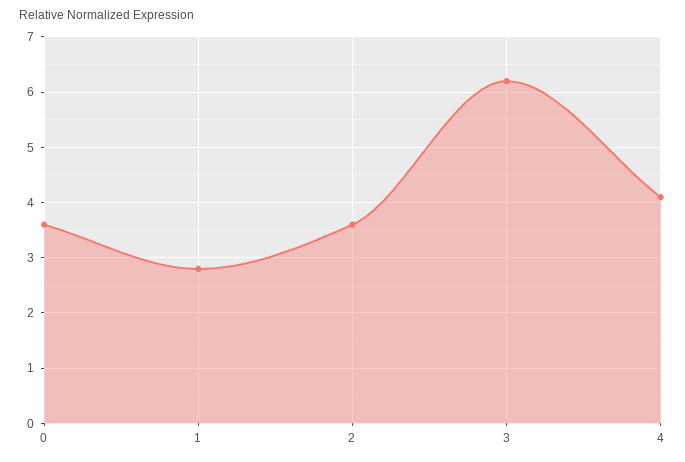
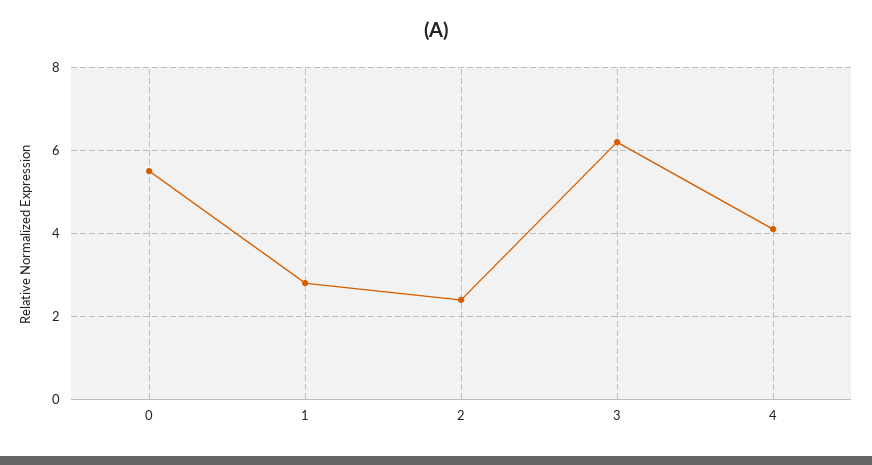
0: 3.5 -> 5.5
2: 3.5 -> 2.5

